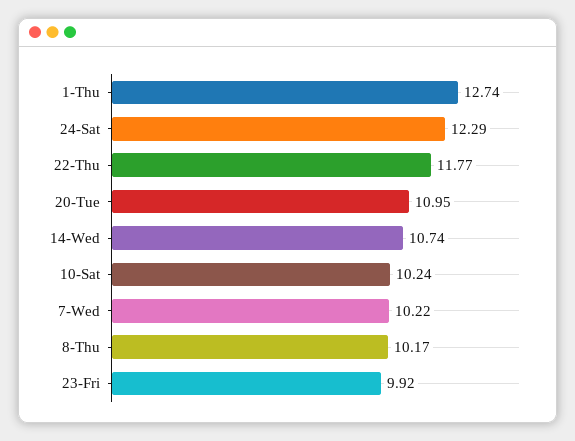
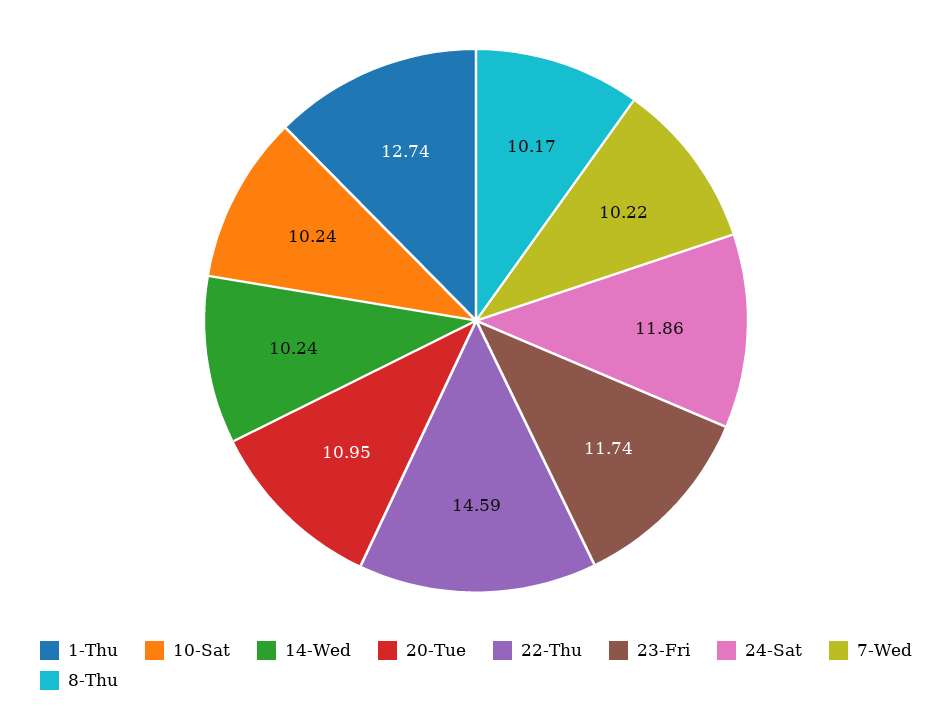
24-Sat: 12.29 -> 11.86
22-Thu: 11.77 -> 14.59
14-Wed: 10.74 -> 10.24
23-Fri: 9.92 -> 11.74

